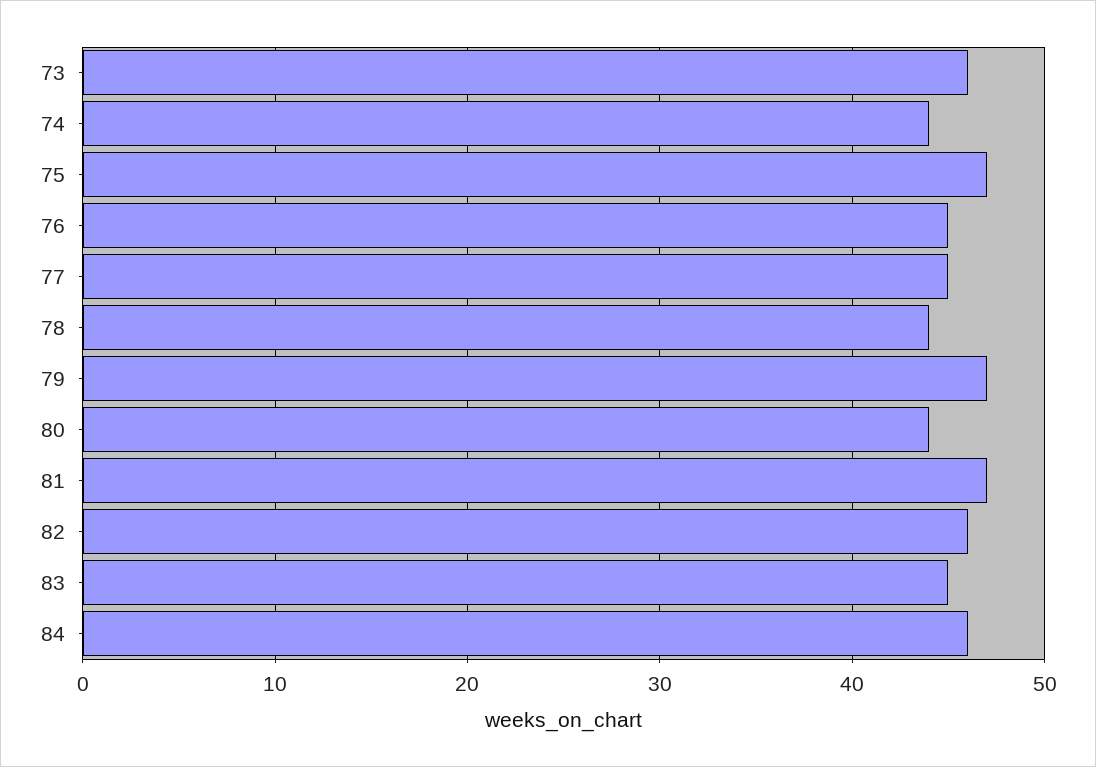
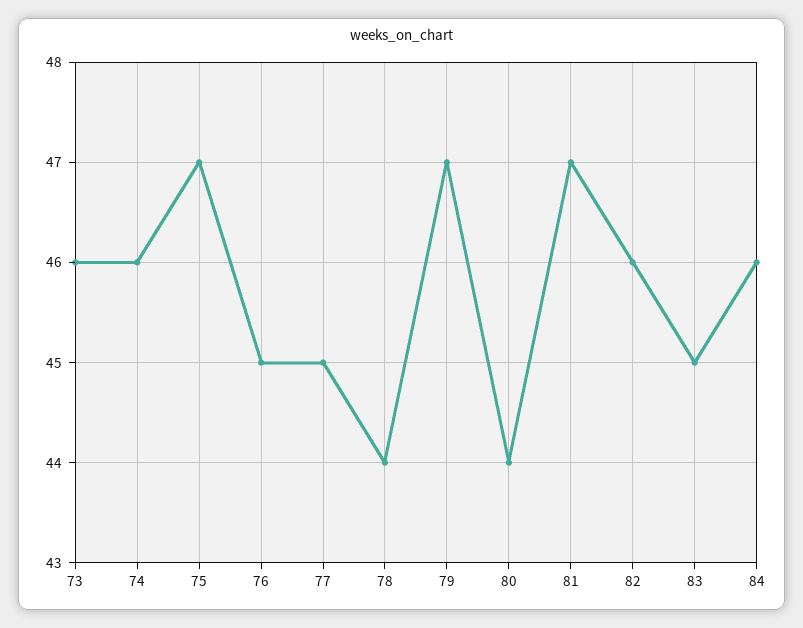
74: 44 -> 46

